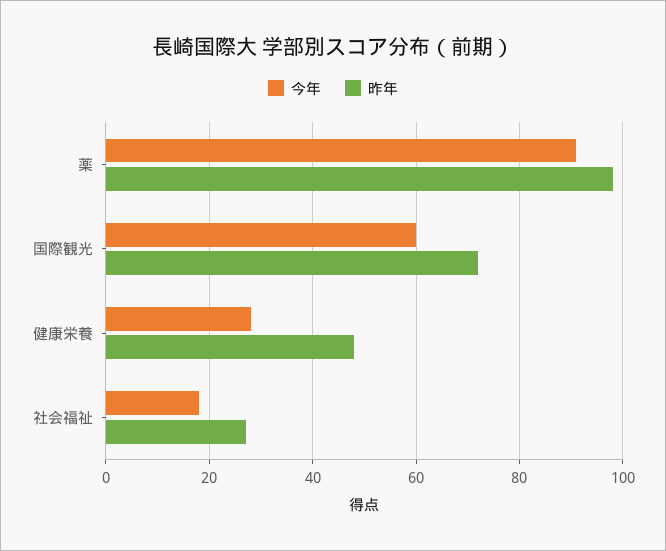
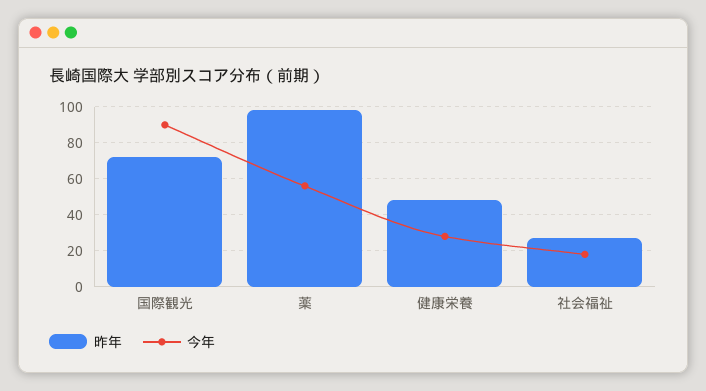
今年, 薬: 90 -> 55
今年, 国際観光: 60 -> 90

